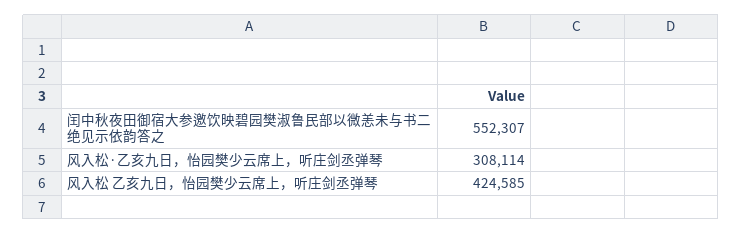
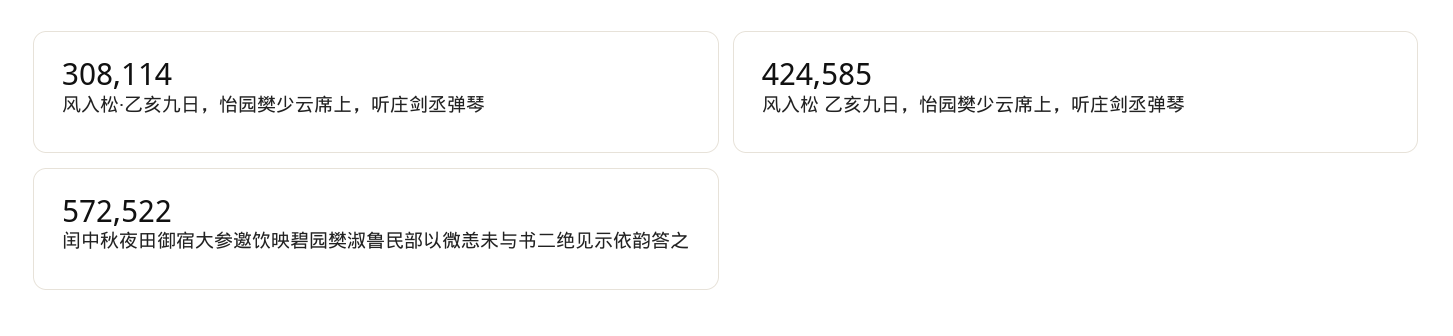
闰中秋夜田御宿大参邀饮映碧园樊淑鲁民部以微恙未与书二绝见示依韵答之: 552307 -> 572522

